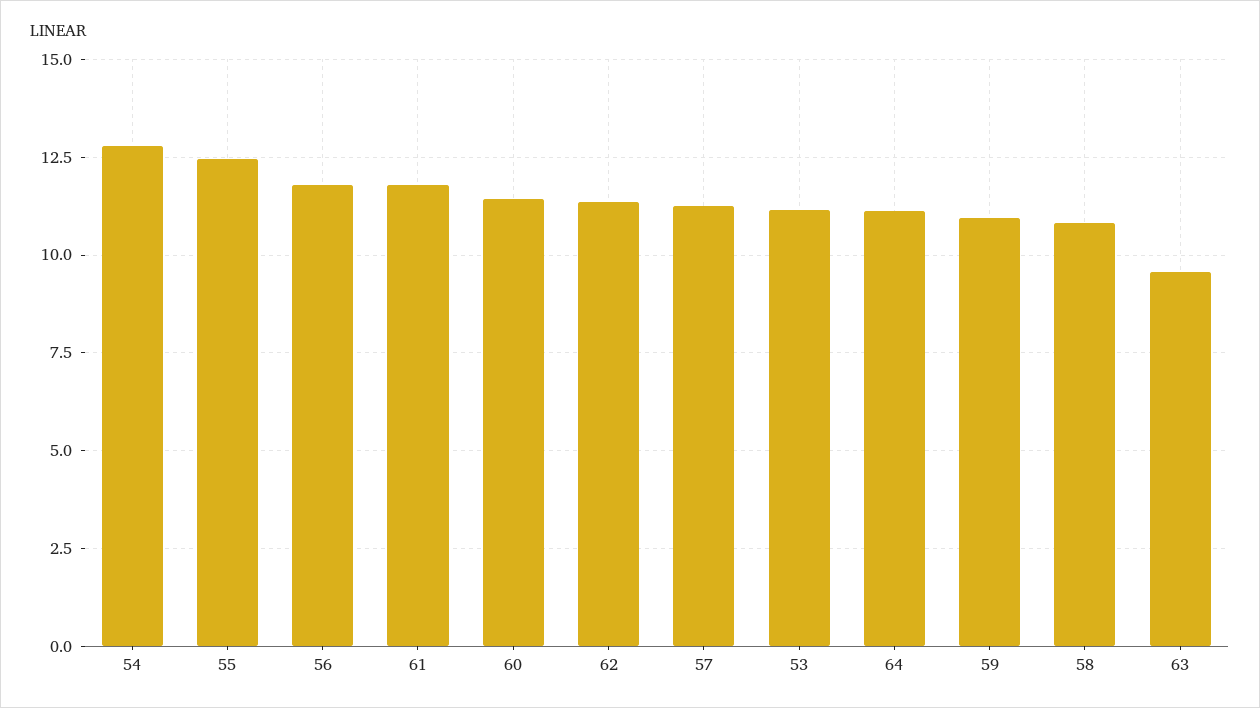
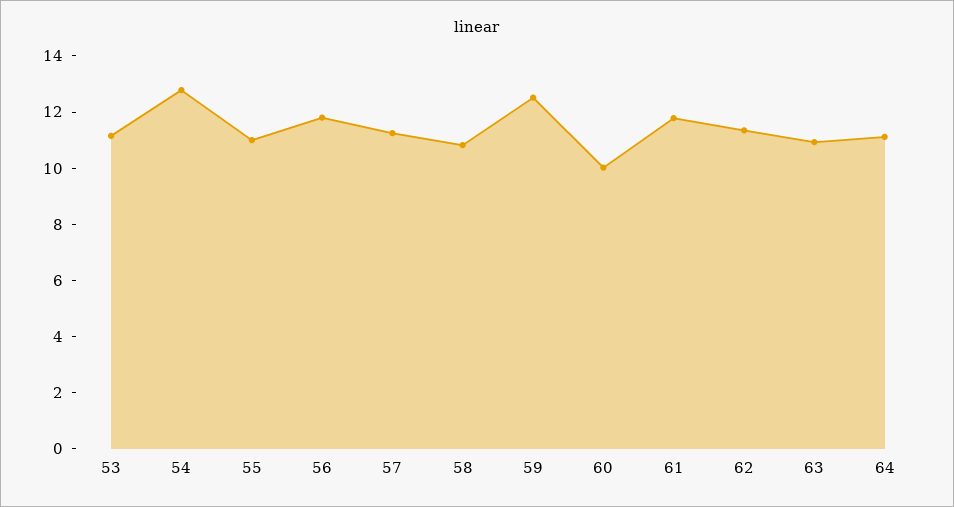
55: 12.5 -> 11
60: 11.5 -> 10
59: 11 -> 12.5
63: 9.5 -> 11

